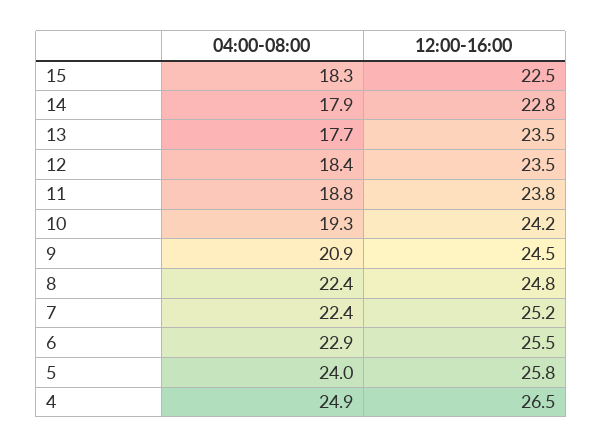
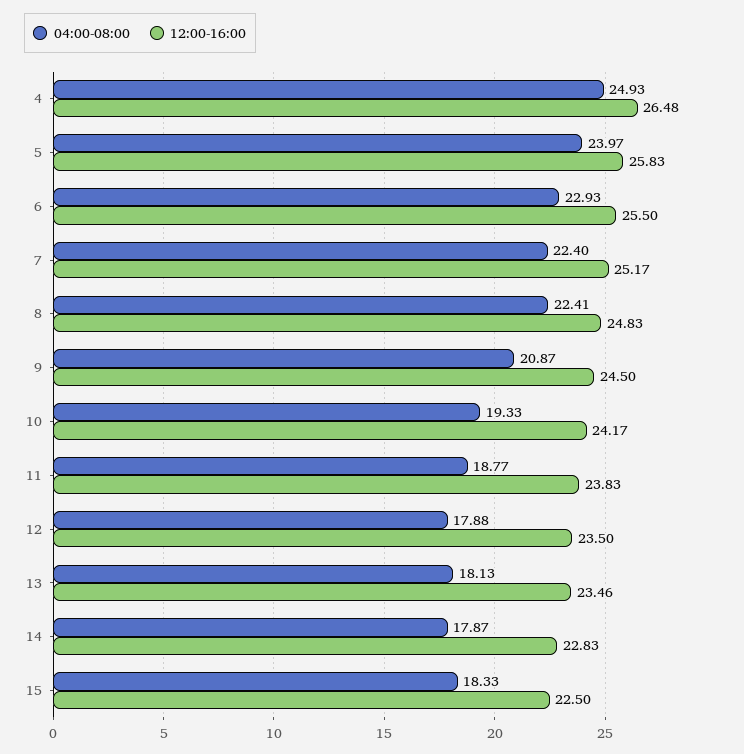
04:00-08:00, 13: 17.7 -> 18.13
04:00-08:00, 12: 18.4 -> 17.88

